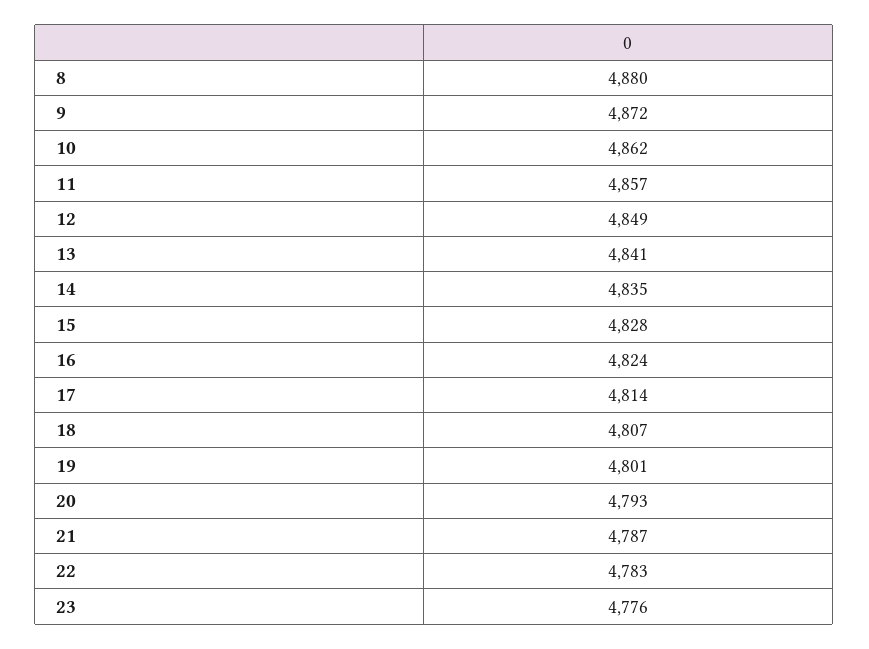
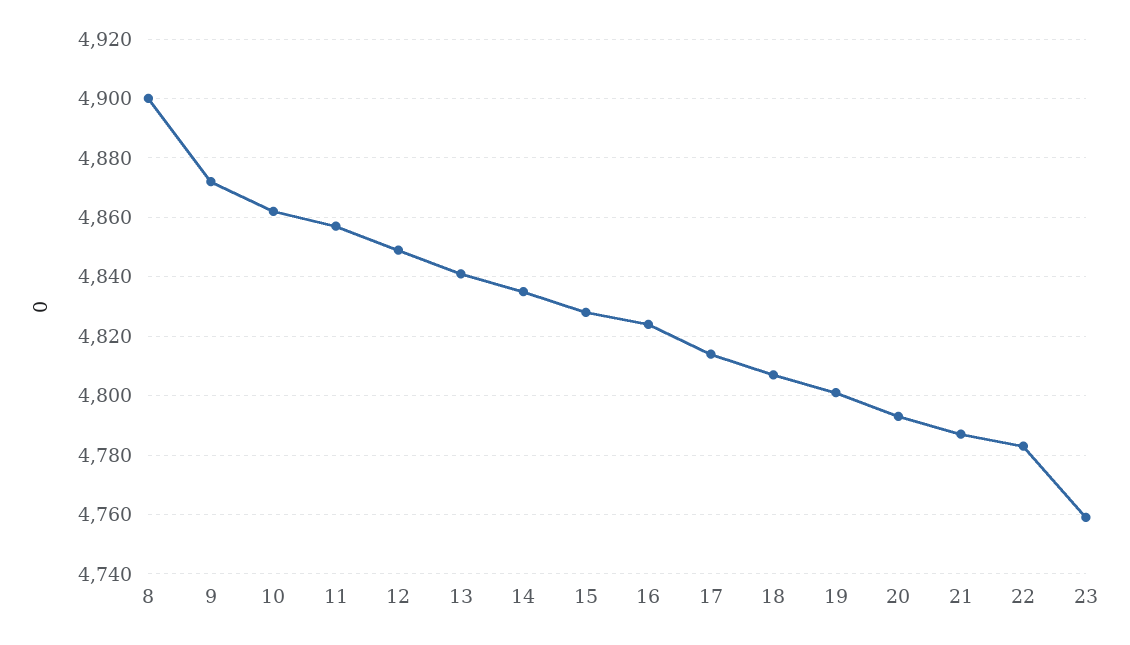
8: 4880 -> 4900
23: 4776 -> 4760

